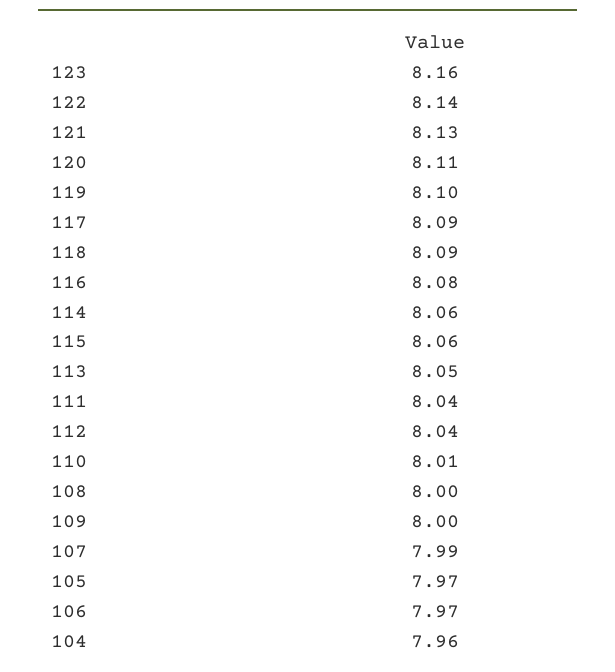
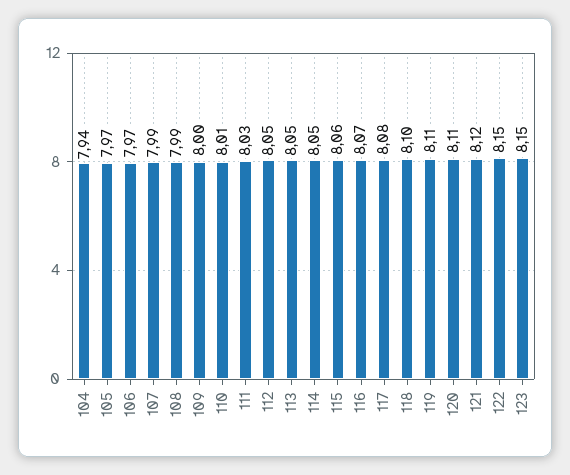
123: 8.16 -> 8.15
122: 8.14 -> 8.15
121: 8.13 -> 8.12
119: 8.1 -> 8.11
117: 8.09 -> 8.08
118: 8.09 -> 8.1
116: 8.08 -> 8.07
114: 8.06 -> 8.05
111: 8.04 -> 8.03
112: 8.04 -> 8.05
108: 8 -> 7.99
104: 7.96 -> 7.94

